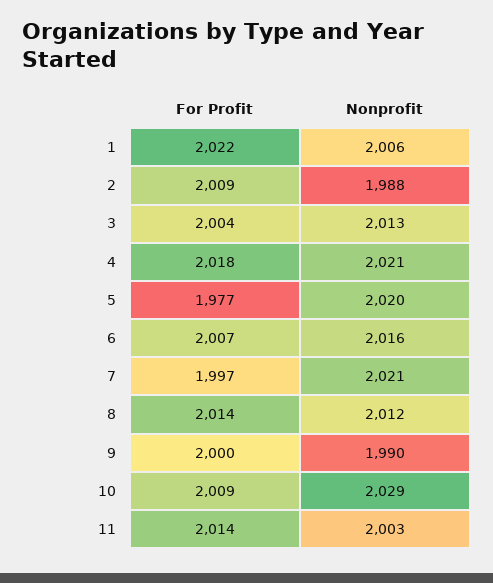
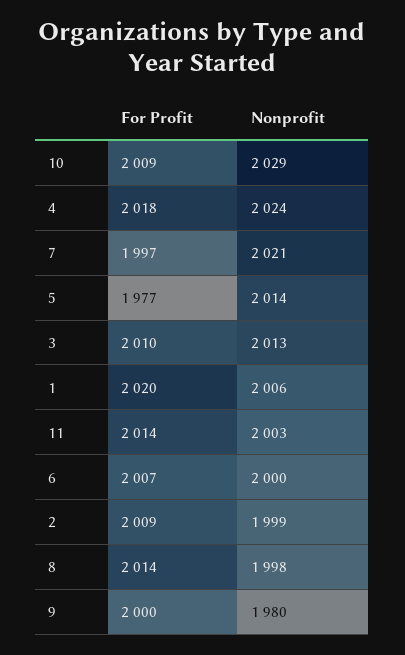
For Profit, 1: 2022 -> 2020
Nonprofit, 2: 1988 -> 1999
For Profit, 3: 2004 -> 2010
Nonprofit, 4: 2021 -> 2024
Nonprofit, 5: 2020 -> 2014
Nonprofit, 6: 2016 -> 2000
Nonprofit, 8: 2012 -> 1998
Nonprofit, 9: 1990 -> 1980

